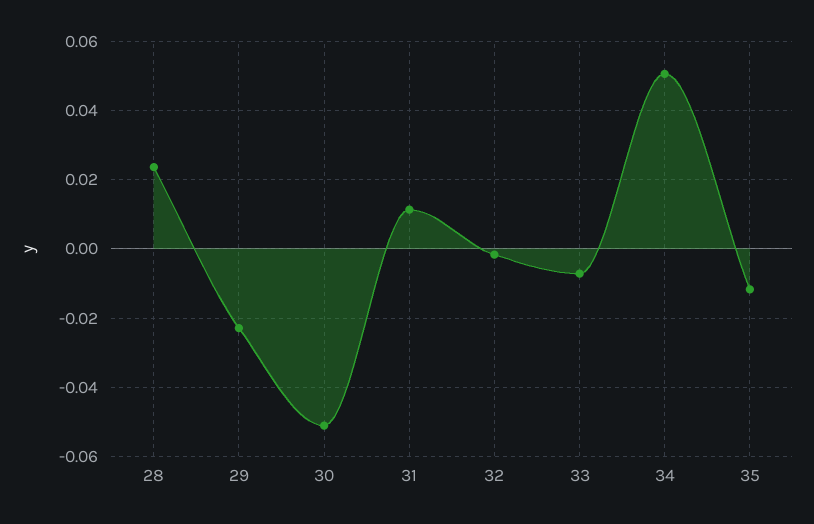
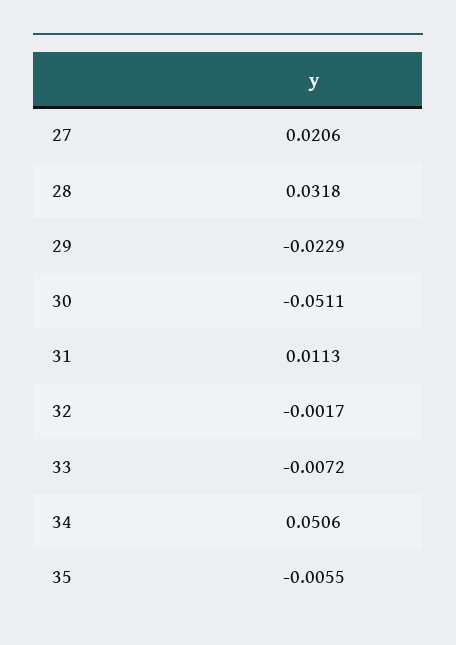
28: 0.024 -> 0.0318
35: -0.012 -> -0.0055
27: none -> 0.0206

